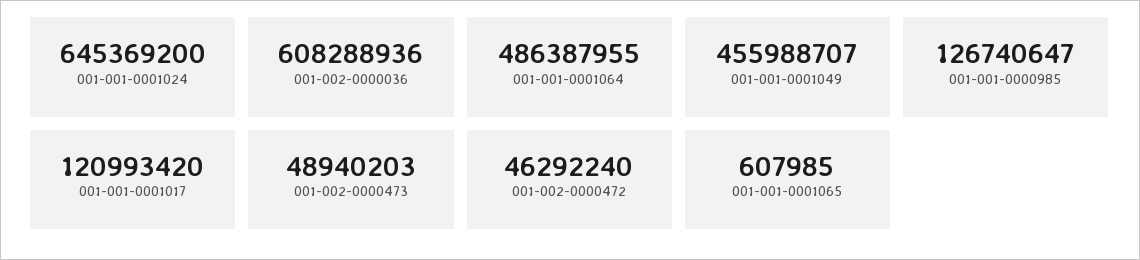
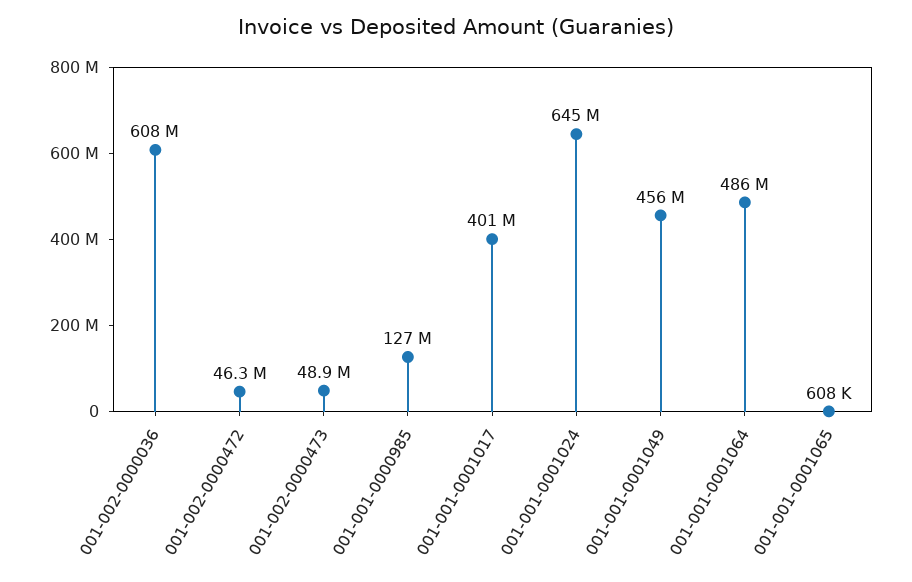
001-001-0001017: 120993420 -> 401000000

